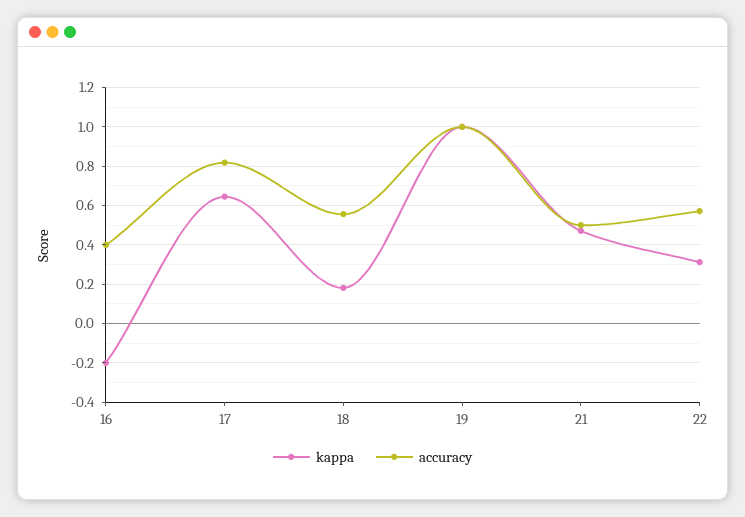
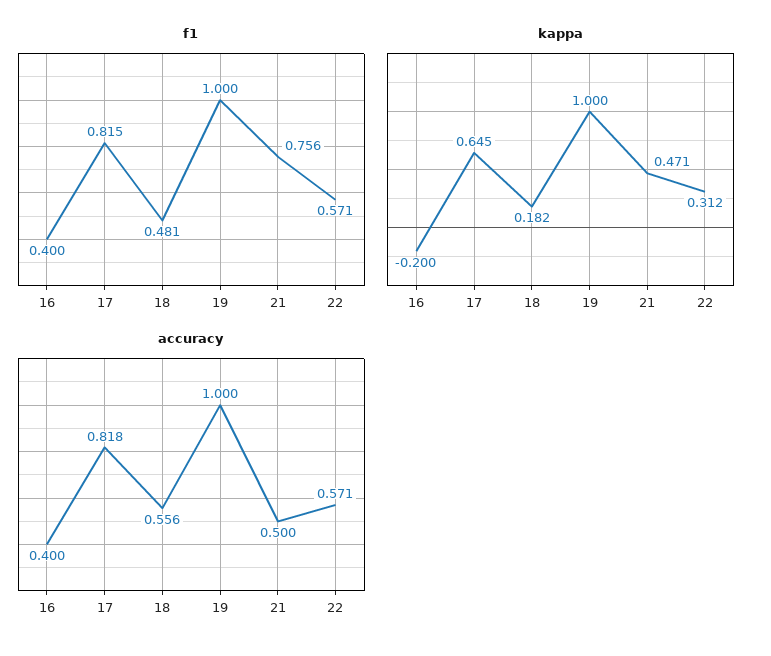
f1, 16: none -> 0.4
f1, 17: none -> 0.815
f1, 18: none -> 0.481
f1, 19: none -> 1
f1, 21: none -> 0.756
f1, 22: none -> 0.571

